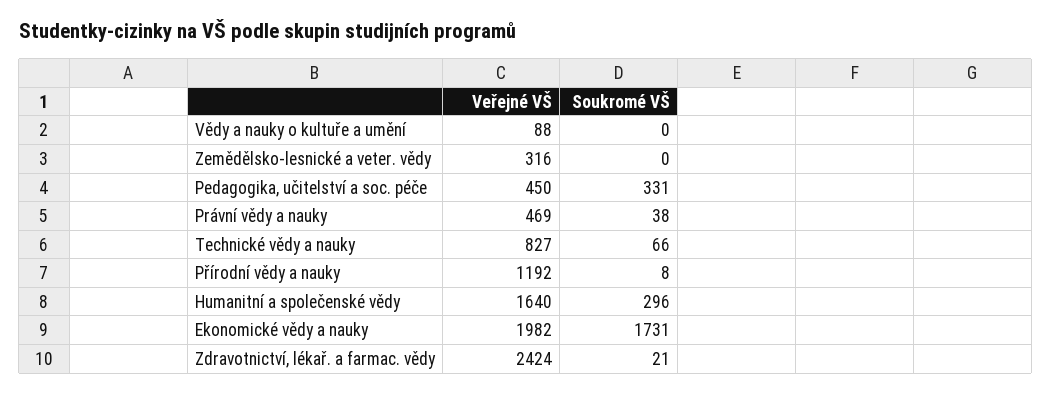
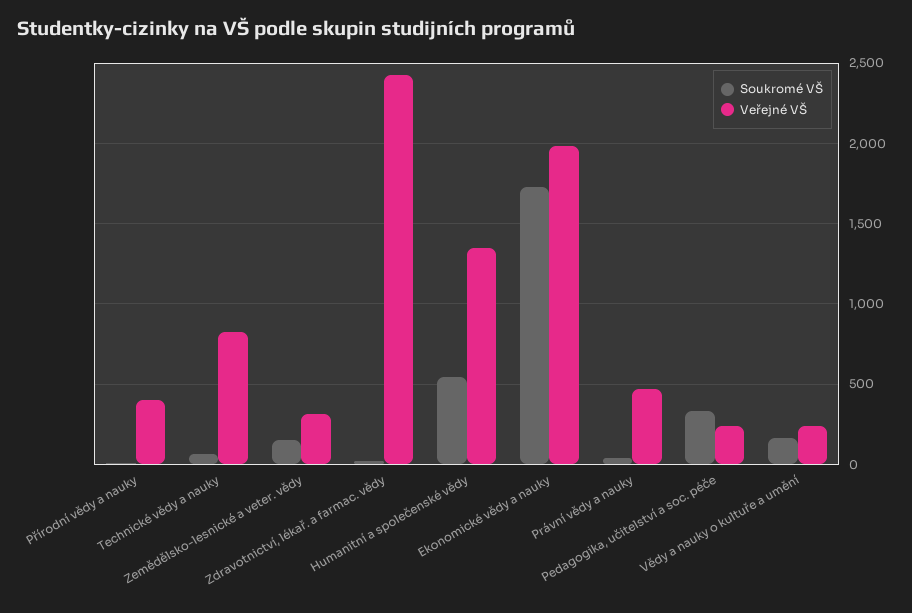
Veřejné VŠ, Vědy a nauky o kultuře a umění: 88 -> 250
Soukromé VŠ, Vědy a nauky o kultuře a umění: 0 -> 150
Soukromé VŠ, Zemědělsko-lesnické a veter. vědy: 0 -> 150
Veřejné VŠ, Pedagogika, učitelství a soc. péče: 450 -> 250
Veřejné VŠ, Přírodní vědy a nauky: 1192 -> 400
Veřejné VŠ, Humanitní a společenské vědy: 1640 -> 1350
Soukromé VŠ, Humanitní a společenské vědy: 296 -> 550

